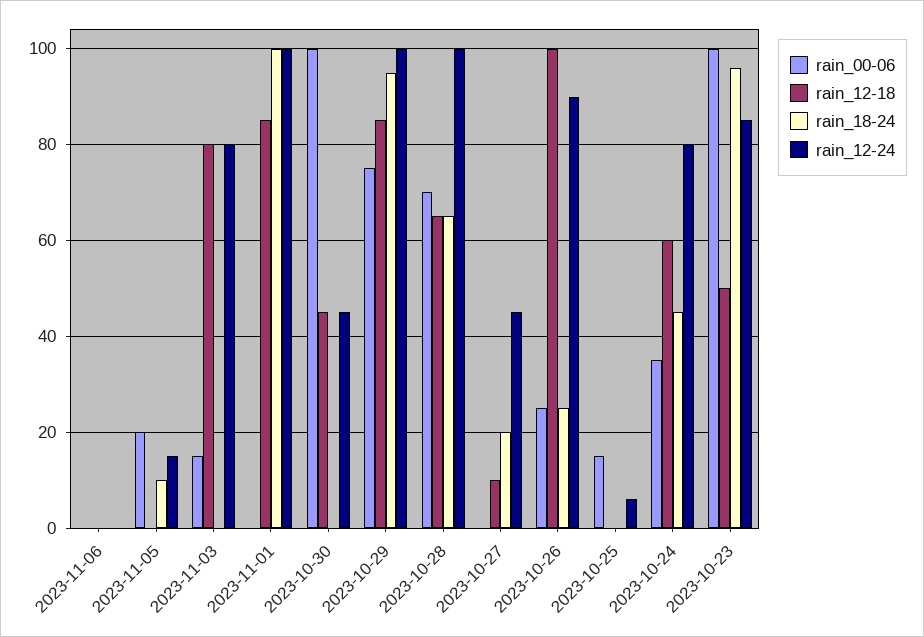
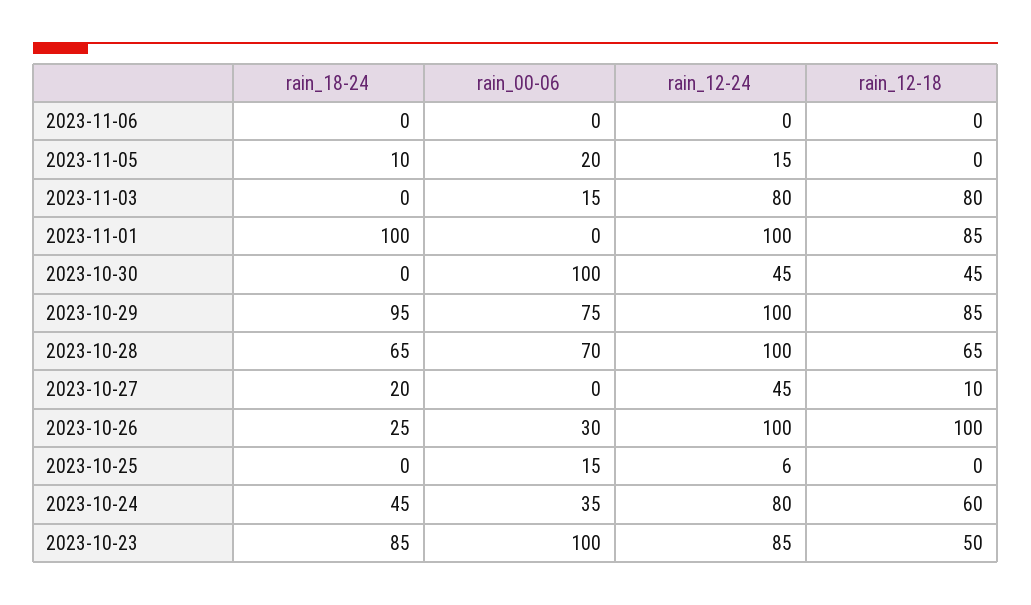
rain_00-06, 2023-10-26: 25 -> 30
rain_12-24, 2023-10-26: 90 -> 100
rain_18-24, 2023-10-23: 95 -> 85

